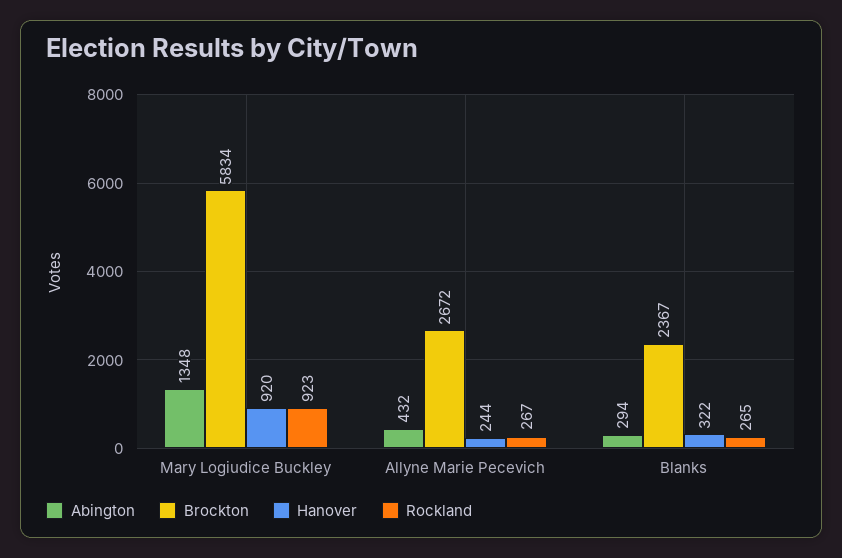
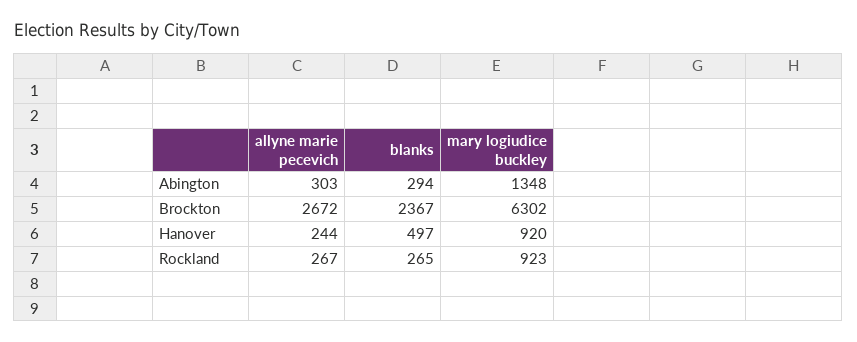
Brockton, Mary Logiudice Buckley: 5834 -> 6302
Abington, Allyne Marie Pecevich: 432 -> 303
Hanover, Blanks: 322 -> 497

